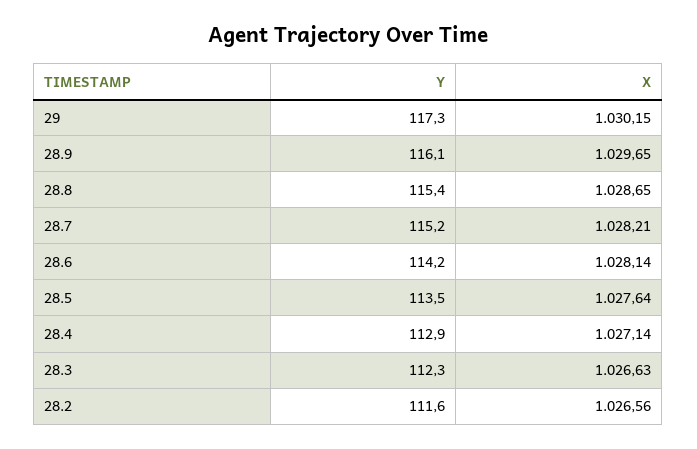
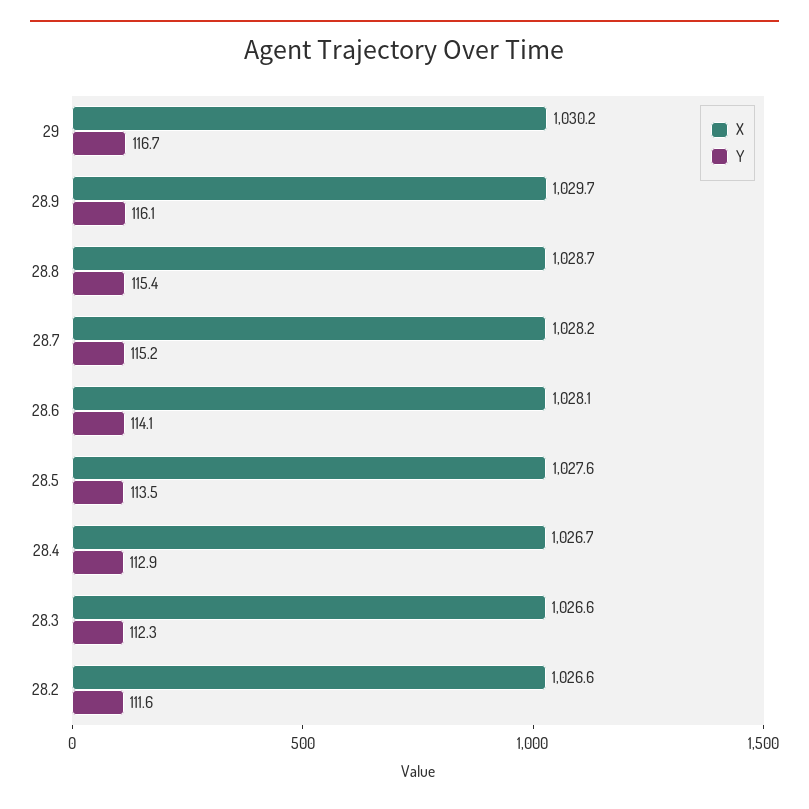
Y, 29: 117.3 -> 116.7
Y, 28.6: 114.2 -> 114.1
X, 28.4: 1027.14 -> 1026.7

